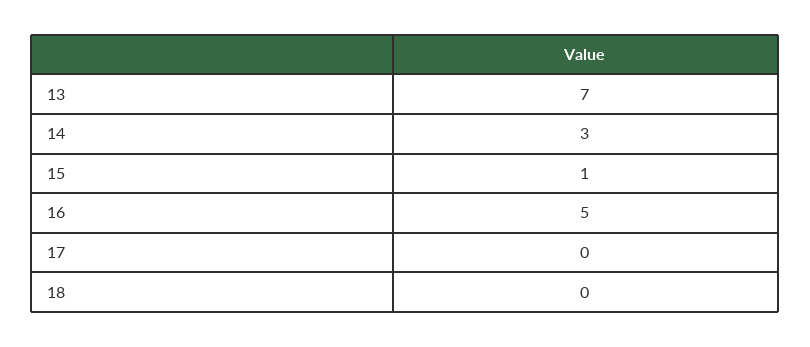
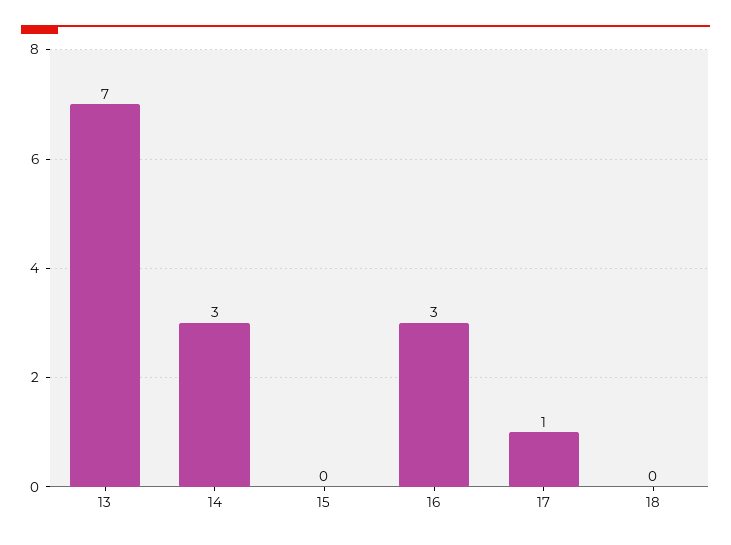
15: 1 -> 0
16: 5 -> 3
17: 0 -> 1

